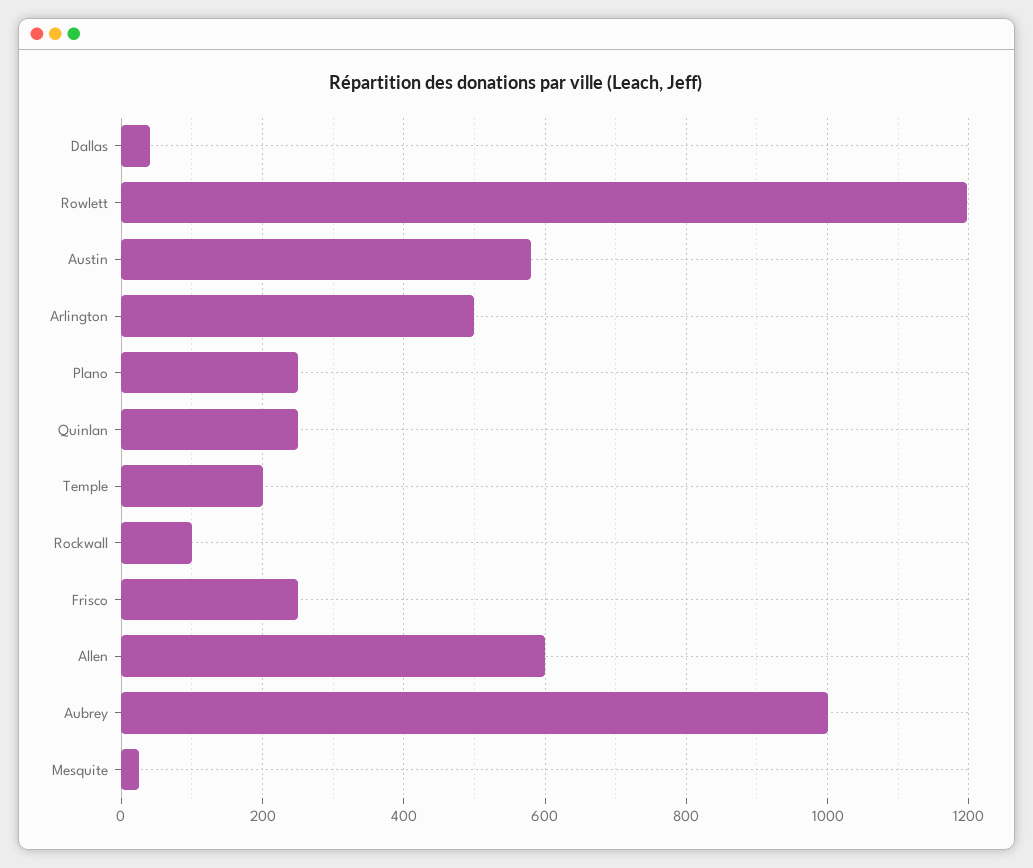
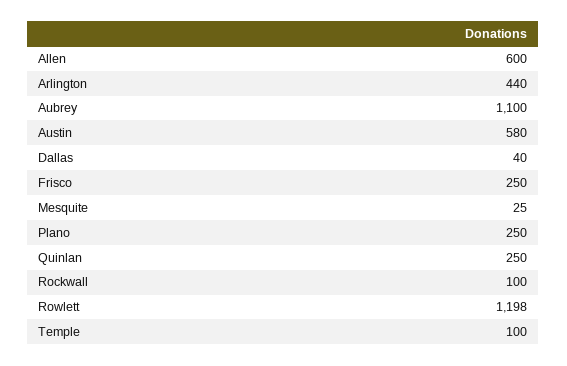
Arlington: 500 -> 440
Temple: 200 -> 100
Aubrey: 1000 -> 1100

